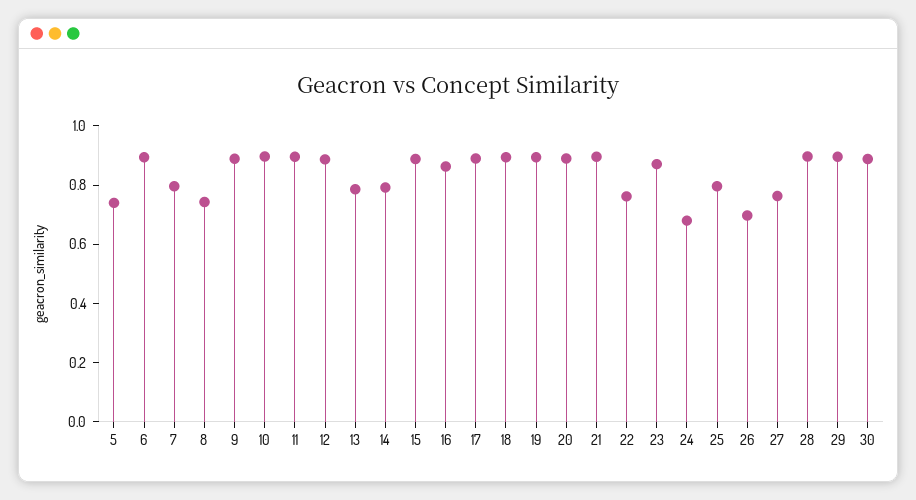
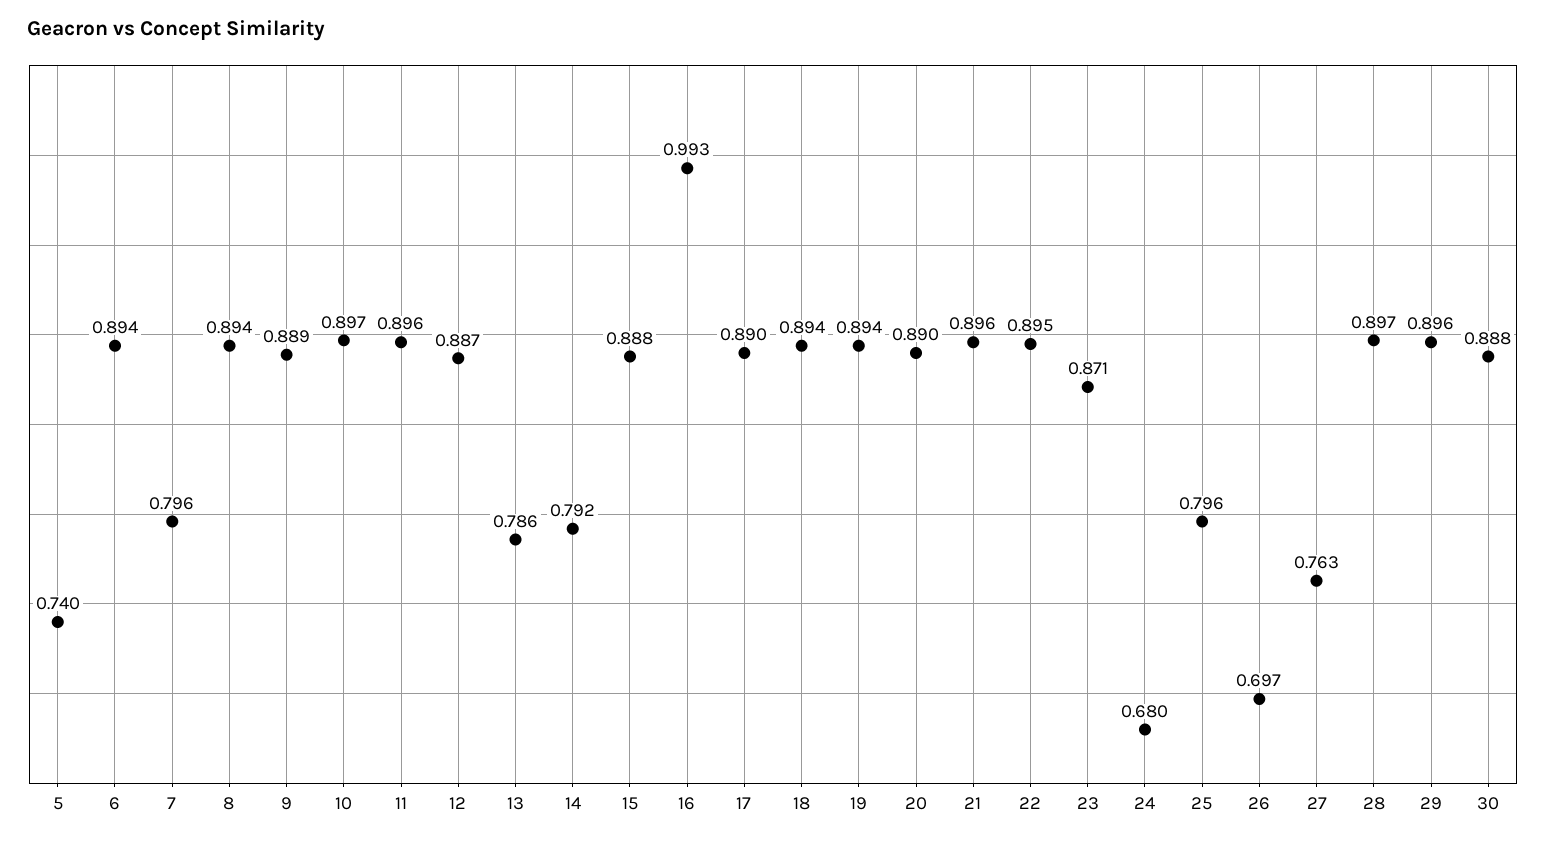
8: 0.75 -> 0.894
16: 0.85 -> 0.993
22: 0.75 -> 0.895

